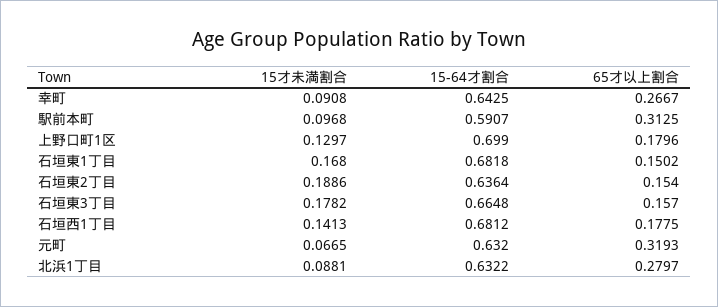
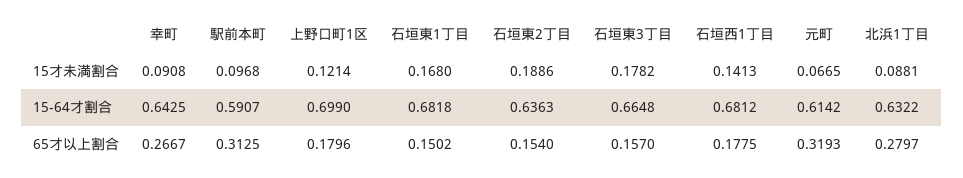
15才未満割合, 上野口町1区: 0.1297 -> 0.1214
15-64才割合, 石垣東2丁目: 0.6364 -> 0.6363
15-64才割合, 元町: 0.632 -> 0.6142

